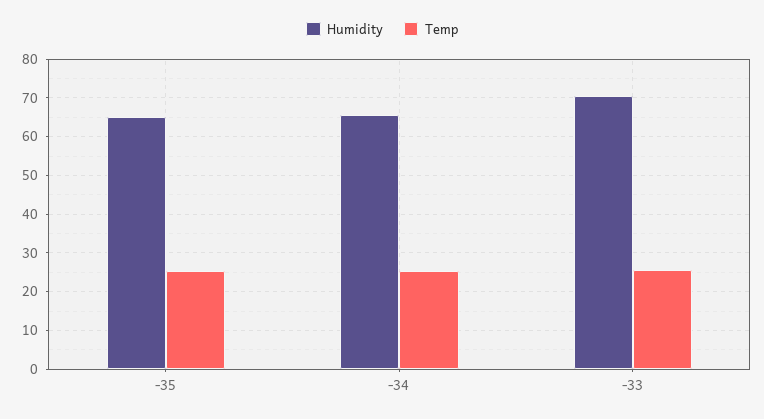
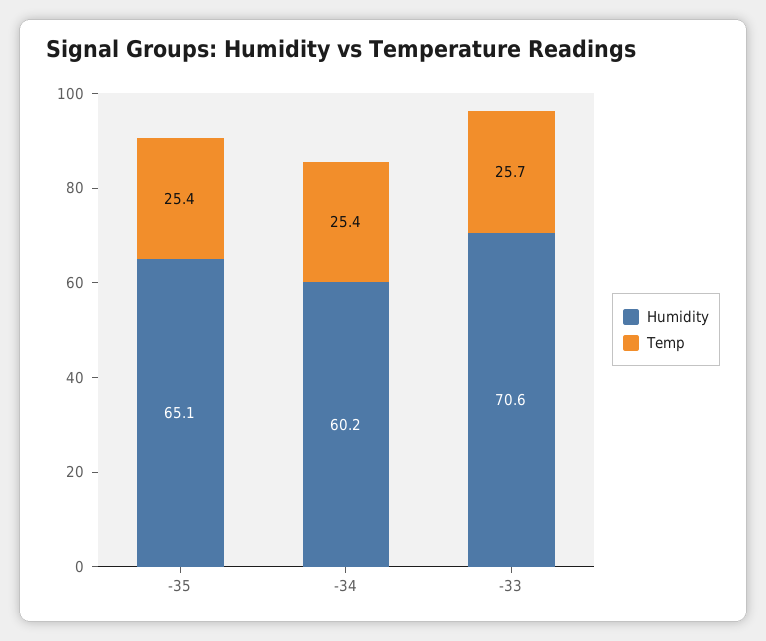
Humidity, -34: 66 -> 60.2

